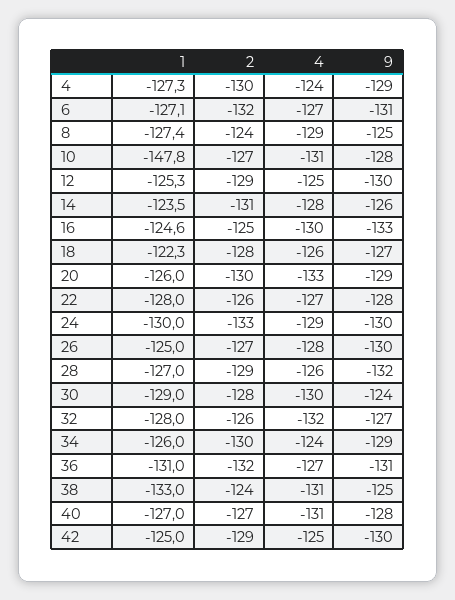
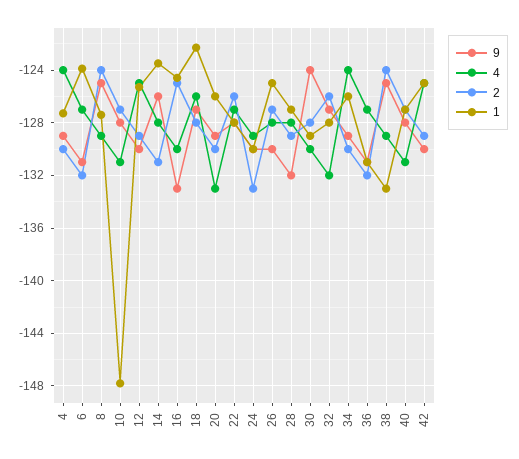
1, 6: -127.1 -> -124
4, 28: -126 -> -128
4, 38: -131 -> -129

